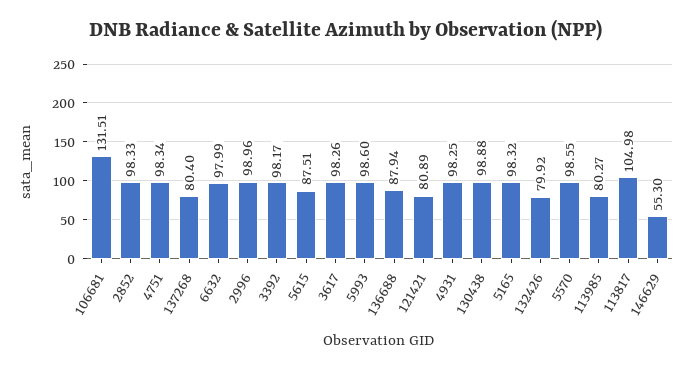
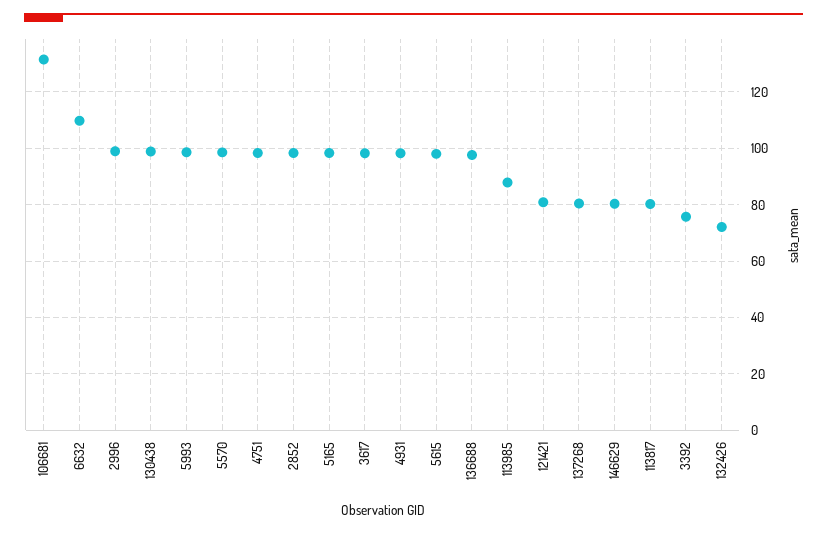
6632: 97.99 -> 110
3392: 98.17 -> 75
5615: 87.51 -> 97.5
136688: 87.94 -> 97.5
132426: 79.92 -> 72.5
113985: 80.27 -> 87.5
113817: 104.98 -> 80
146629: 55.3 -> 80

